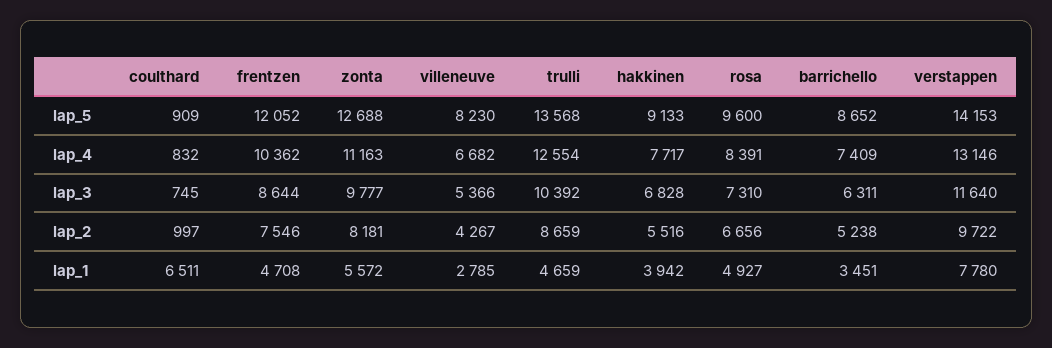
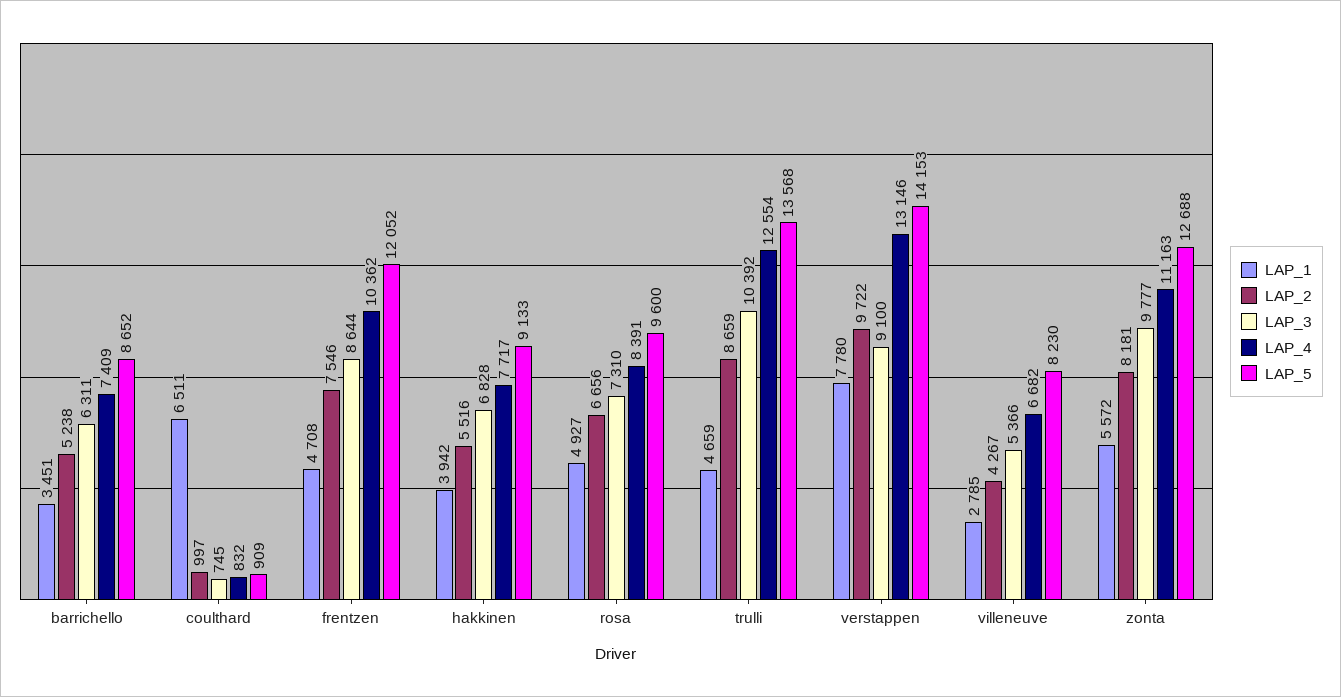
lap_3, verstappen: 11640 -> 9100

